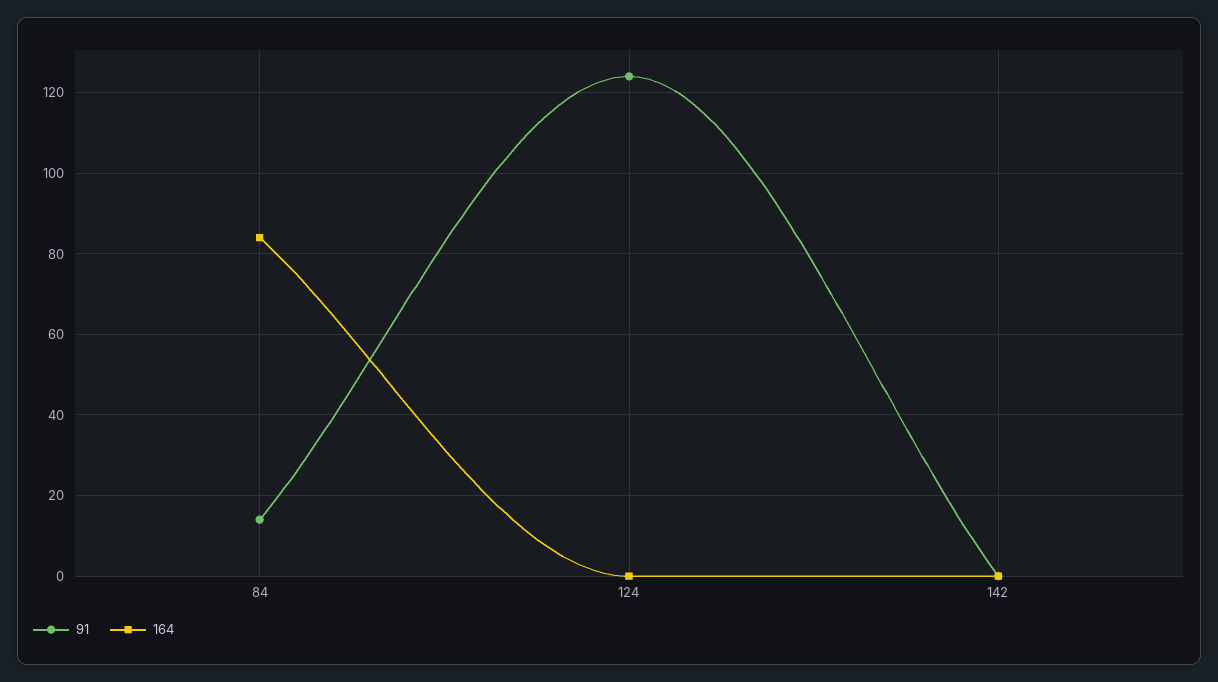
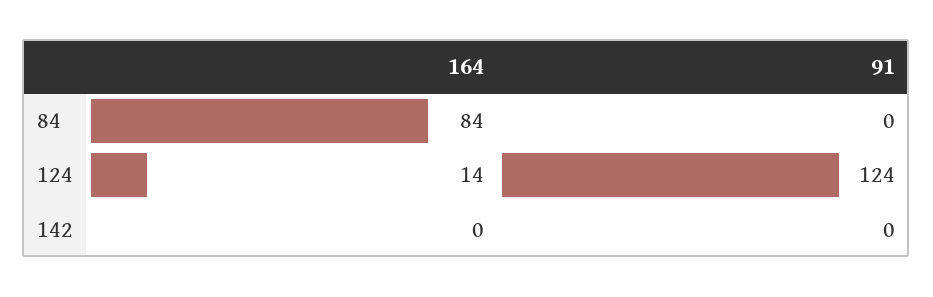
91, 84: 15 -> 0
164, 124: 0 -> 14

